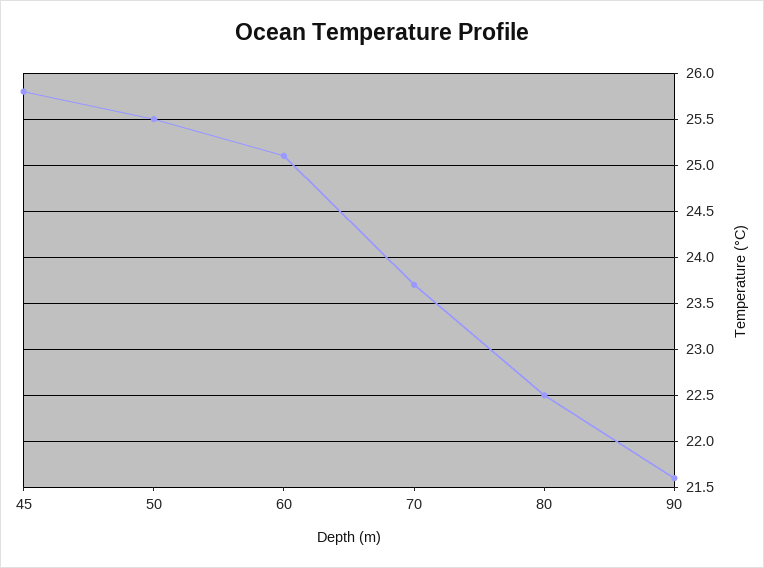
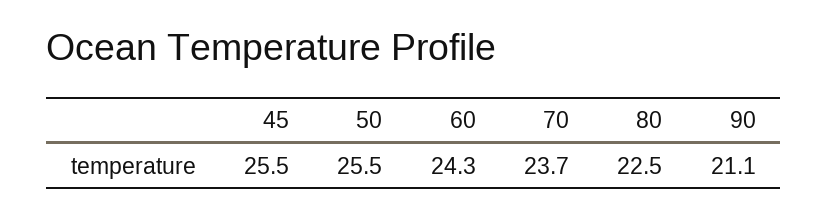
45: 25.8 -> 25.5
60: 25.1 -> 24.3
90: 21.6 -> 21.1

